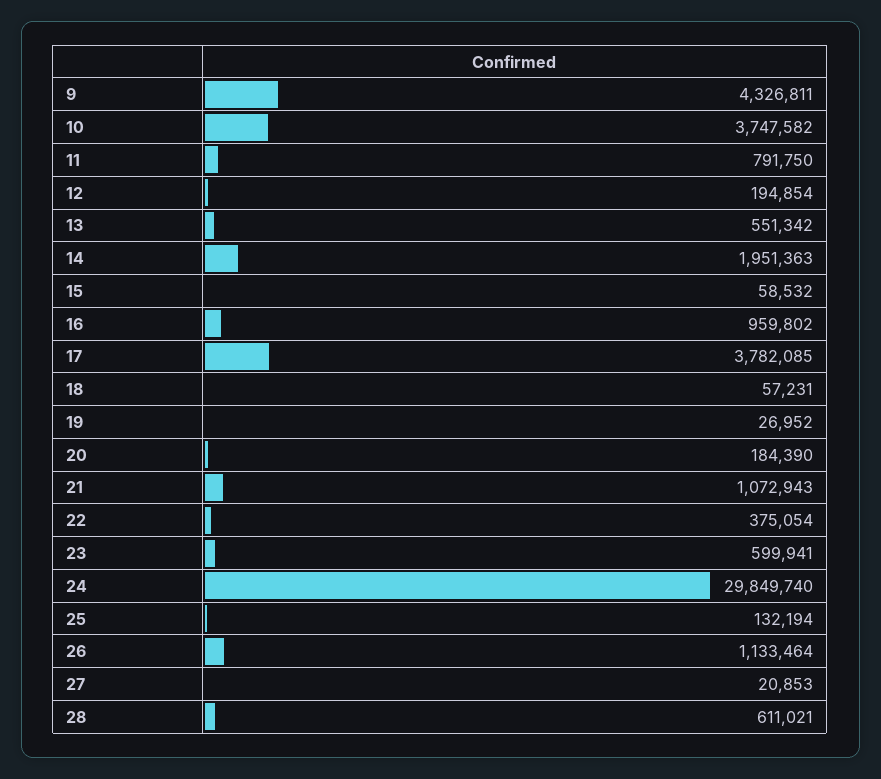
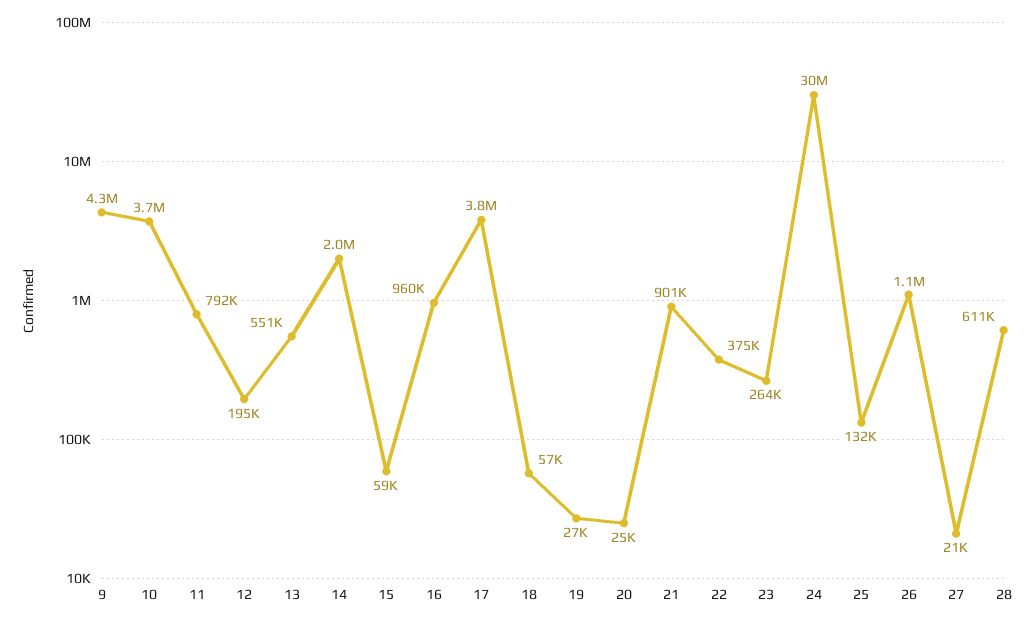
20: 184390 -> 25000
21: 1072943 -> 901000
23: 599941 -> 264000

